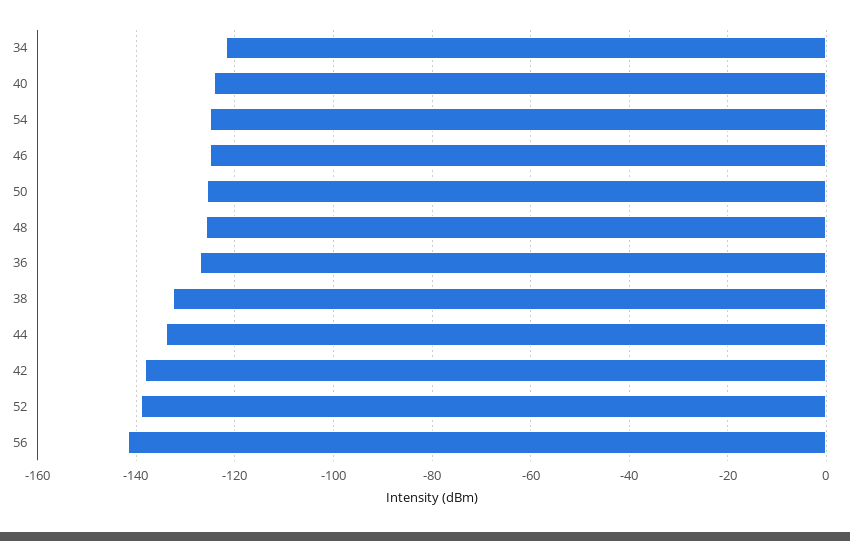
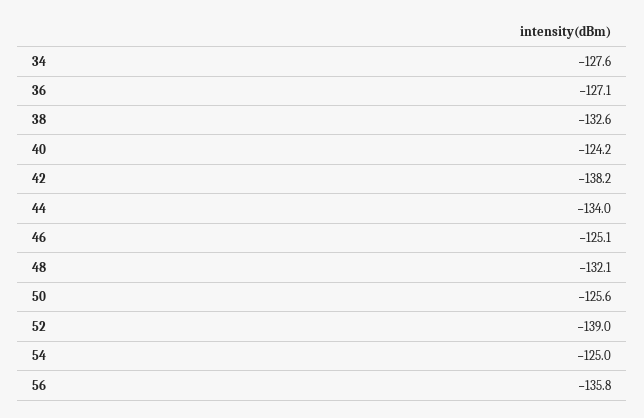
34: -122 -> -127.6
48: -126 -> -132.1
56: -142 -> -135.8

